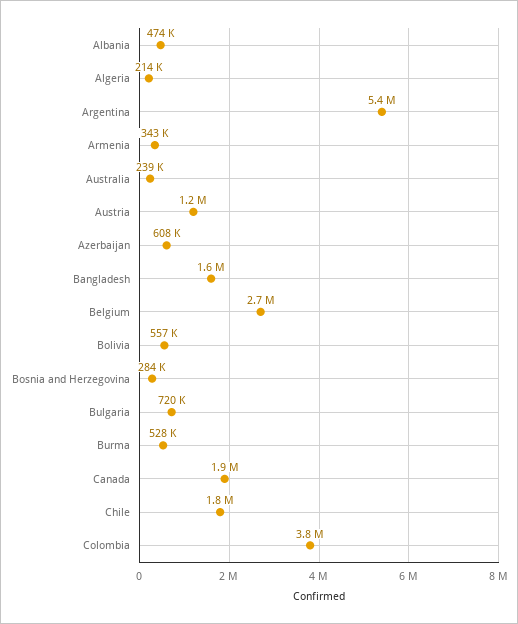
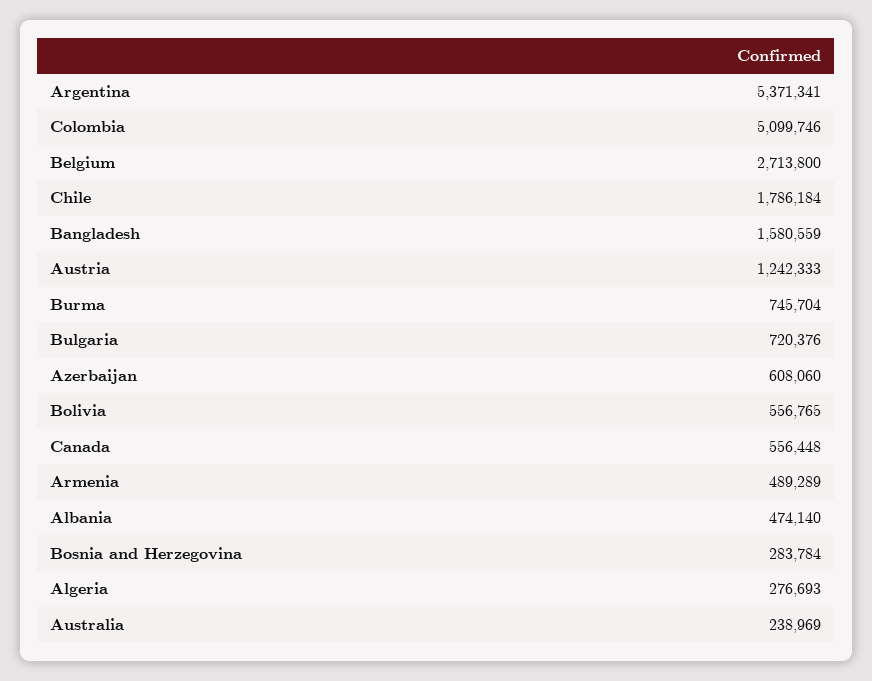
Algeria: 214000 -> 276693
Armenia: 343000 -> 489289
Burma: 528000 -> 745704
Canada: 1900000 -> 556448
Colombia: 3800000 -> 5099746

